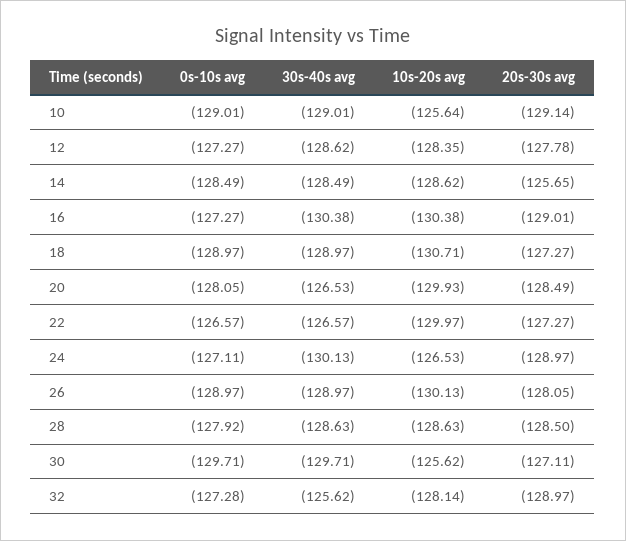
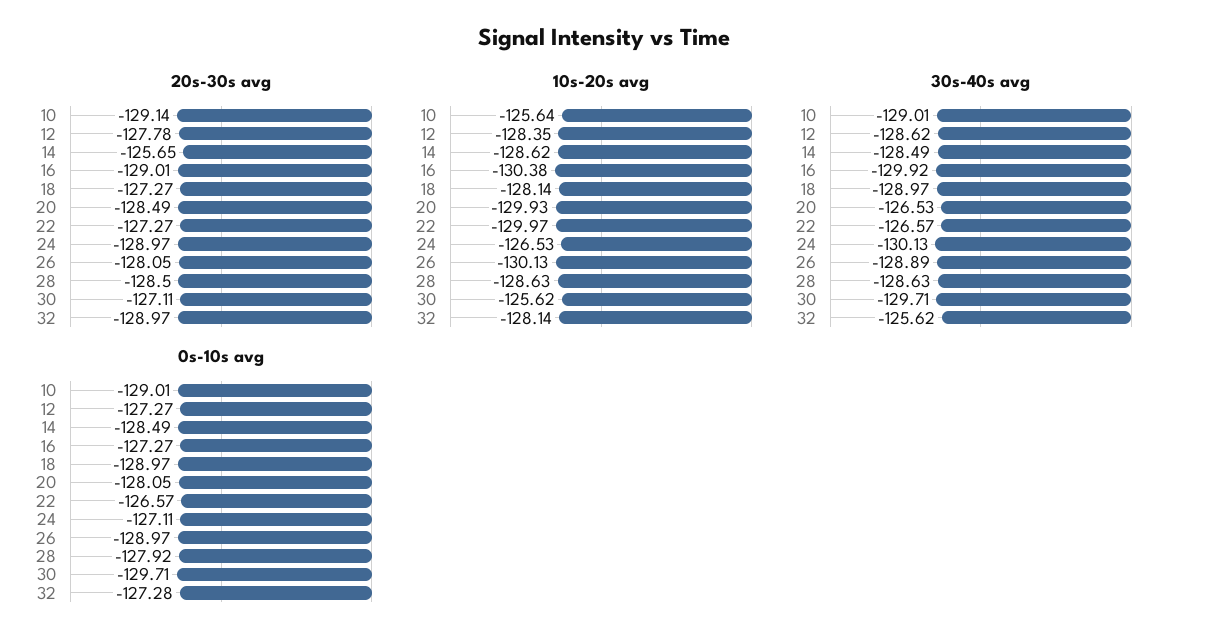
30s-40s avg, 16: -130.38 -> -129.92
10s-20s avg, 18: -130.71 -> -128.14
30s-40s avg, 26: -128.97 -> -128.89

